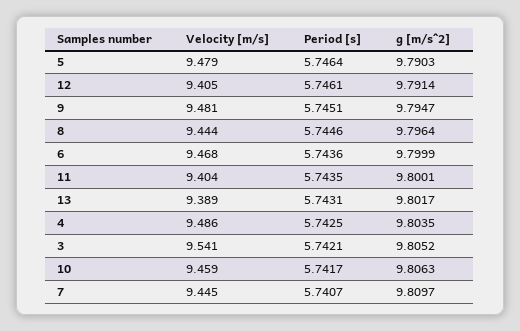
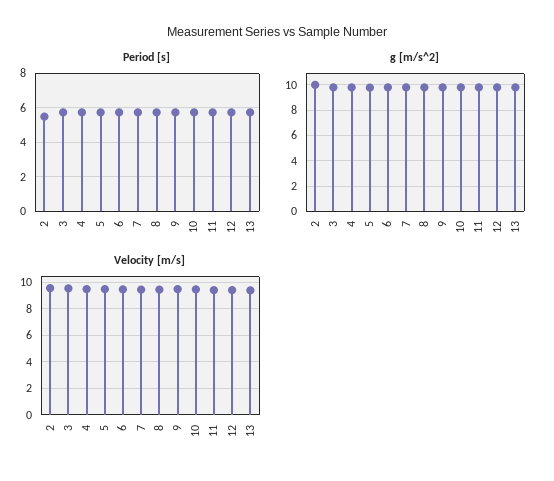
Period [s], 2: none -> 5.5
g [m/s^2], 2: none -> 10
Velocity [m/s], 2: none -> 9.5

